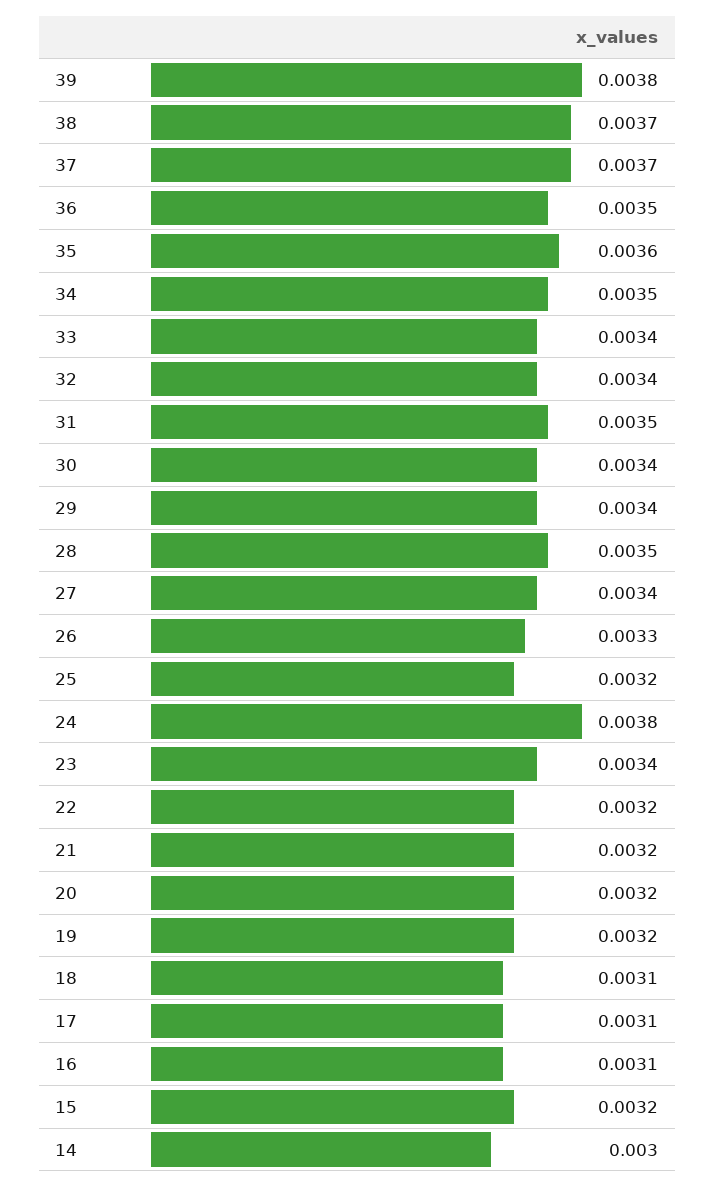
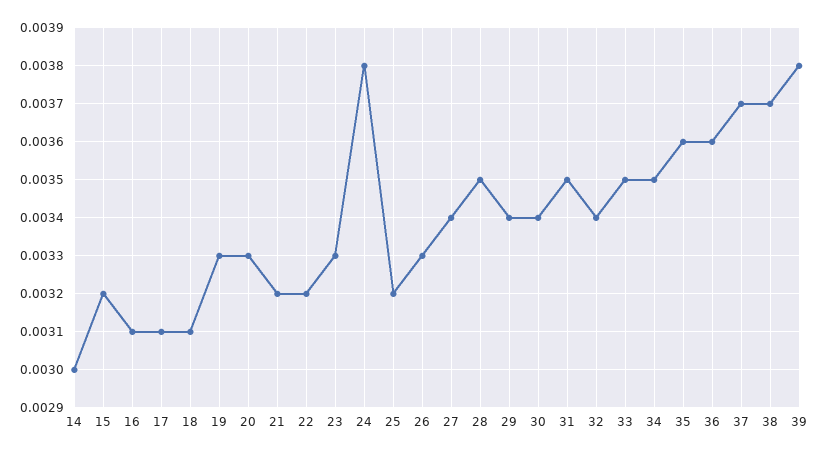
36: 0.0035 -> 0.0036
33: 0.0034 -> 0.0035
23: 0.0034 -> 0.0033
20: 0.0032 -> 0.0033
19: 0.0032 -> 0.0033

